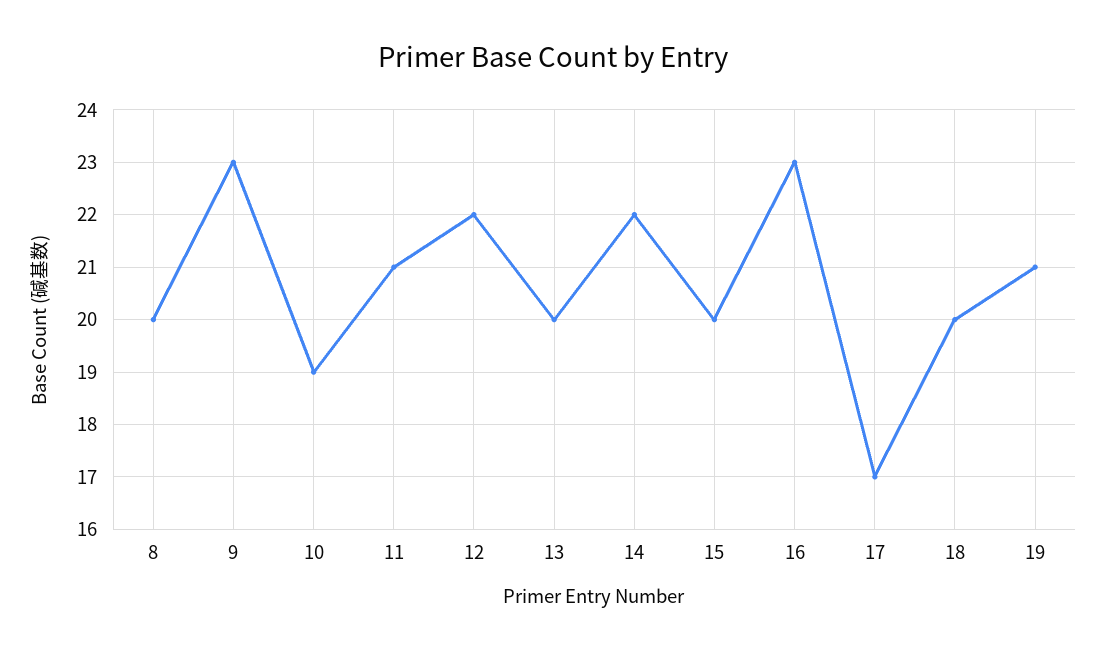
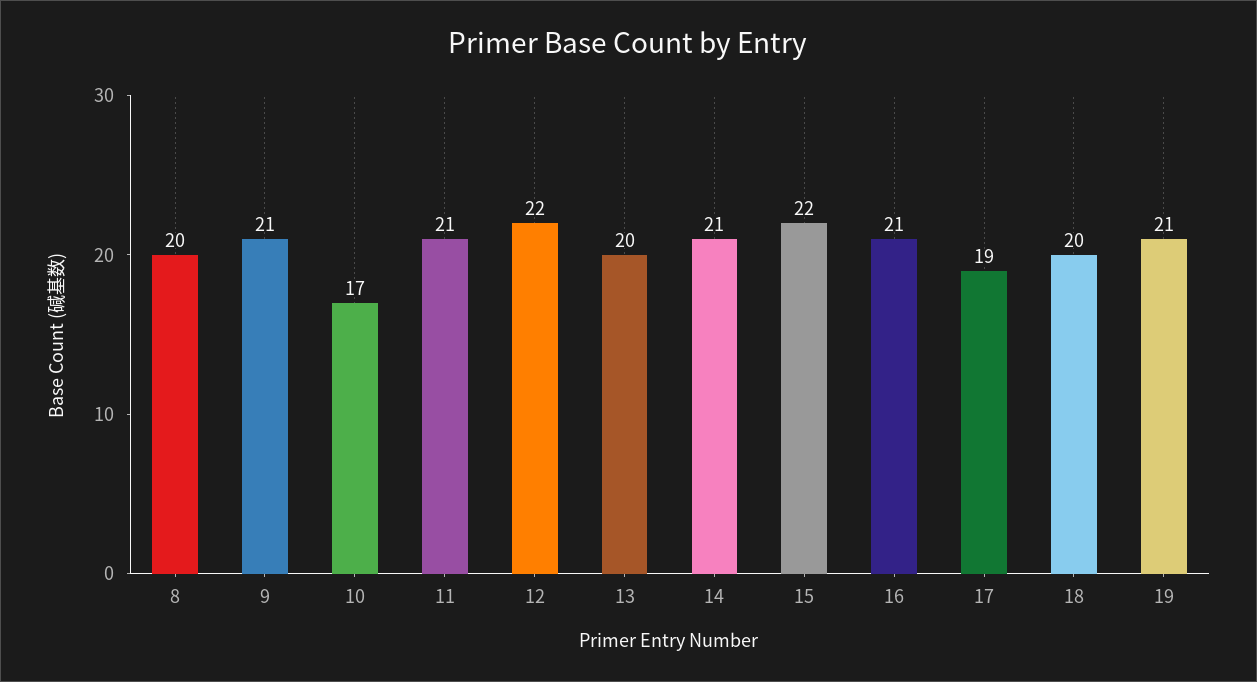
9: 23 -> 21
10: 19 -> 17
14: 22 -> 21
15: 20 -> 22
16: 23 -> 21
17: 17 -> 19

